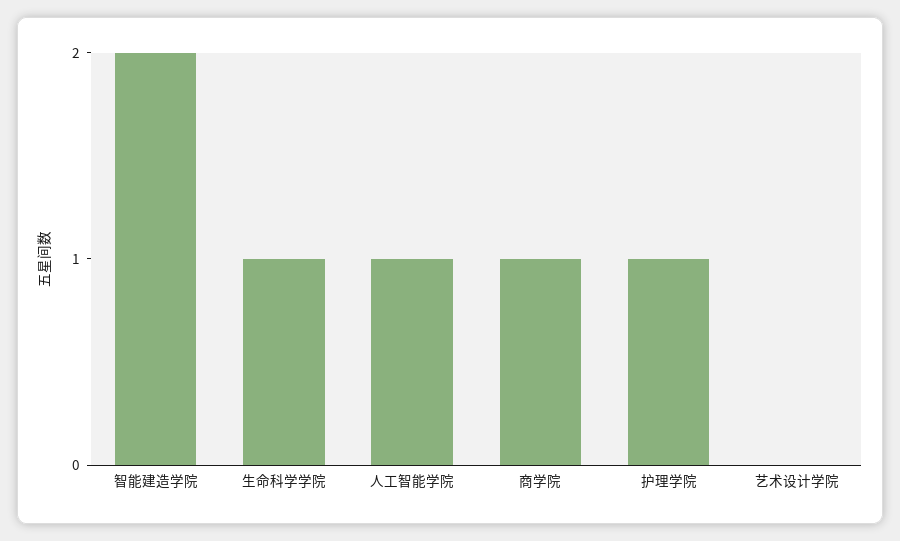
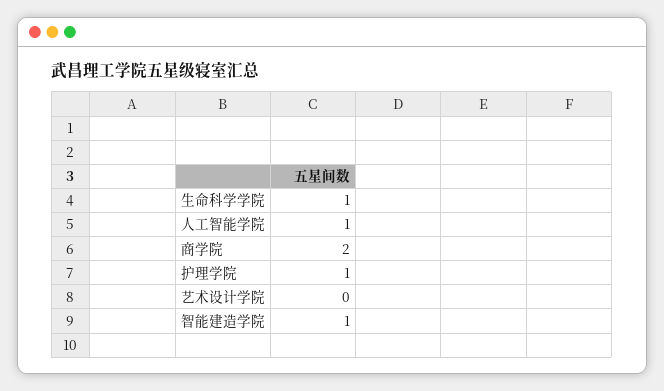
智能建造学院: 2 -> 1
商学院: 1 -> 2

